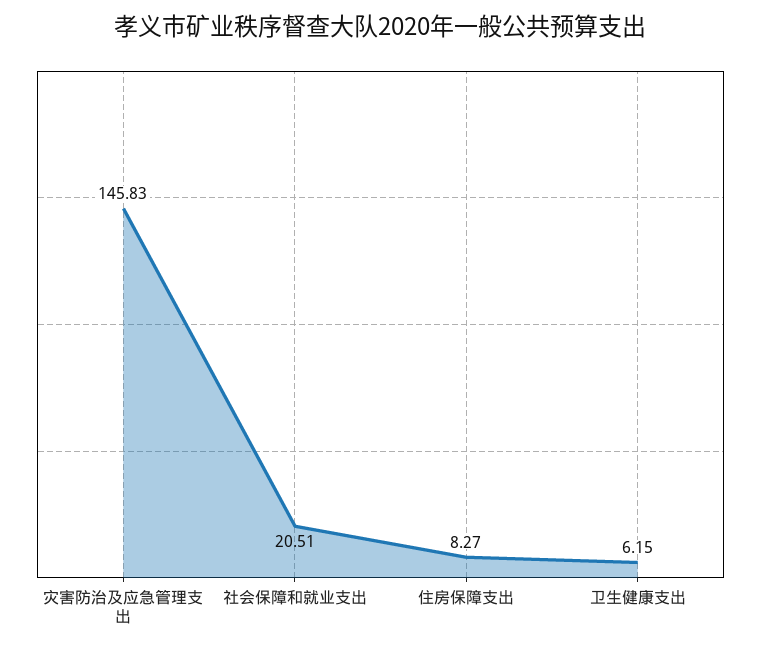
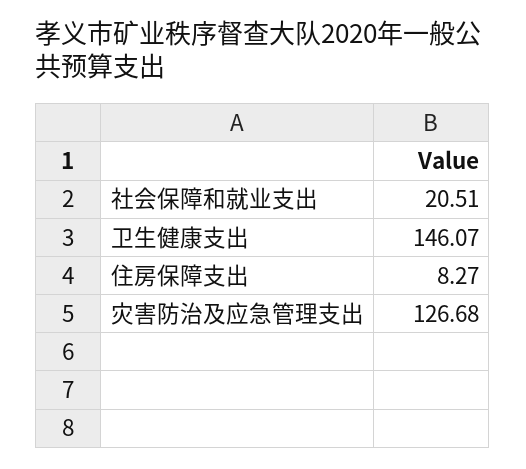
灾害防治及应急管理支出: 145.83 -> 126.68
卫生健康支出: 6.15 -> 146.07

